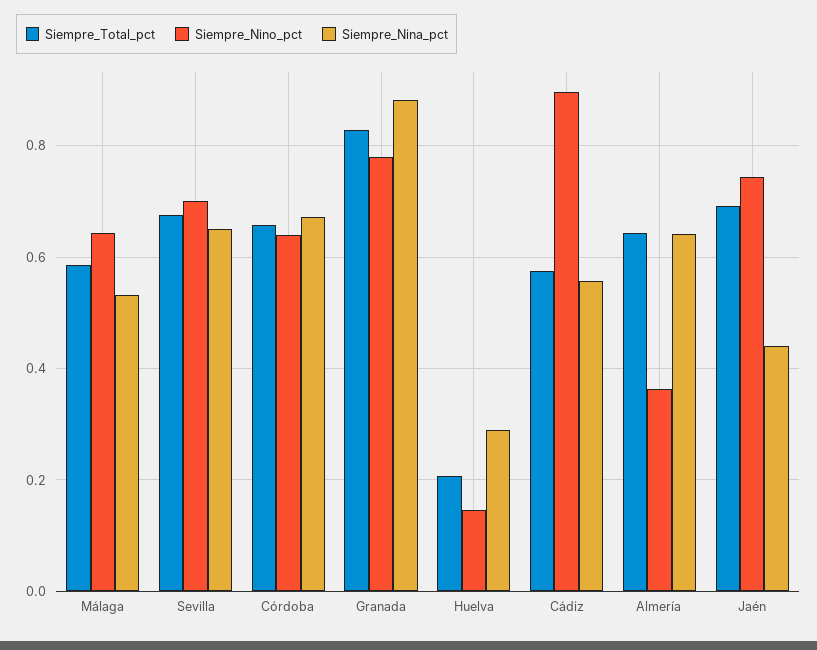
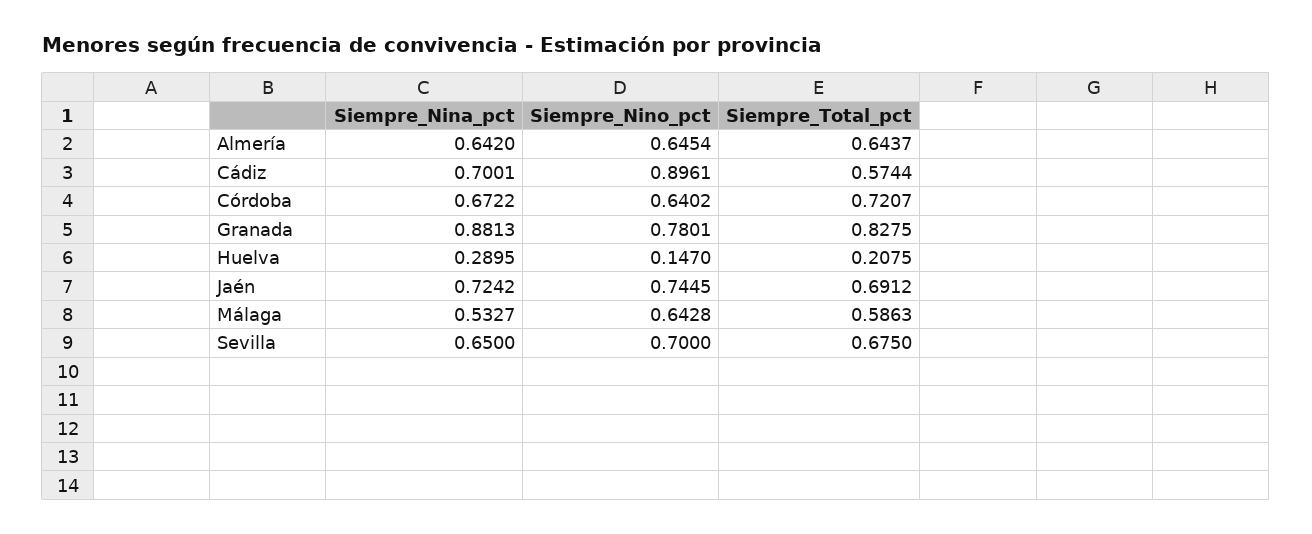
Siempre_Total_pct, Córdoba: 0.66 -> 0.7207
Siempre_Nina_pct, Cádiz: 0.56 -> 0.7001
Siempre_Nino_pct, Almería: 0.36 -> 0.6454
Siempre_Nina_pct, Jaén: 0.44 -> 0.7242

